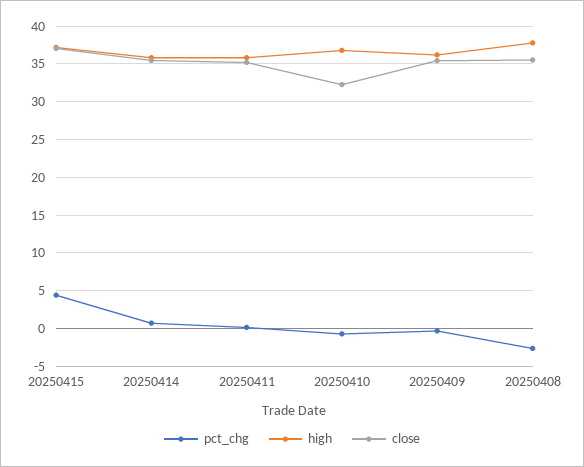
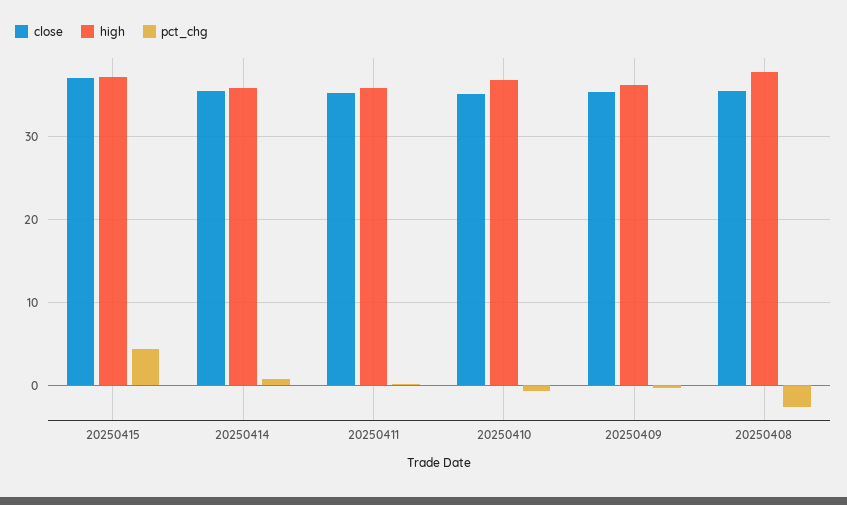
close, 20250410: 32 -> 35

